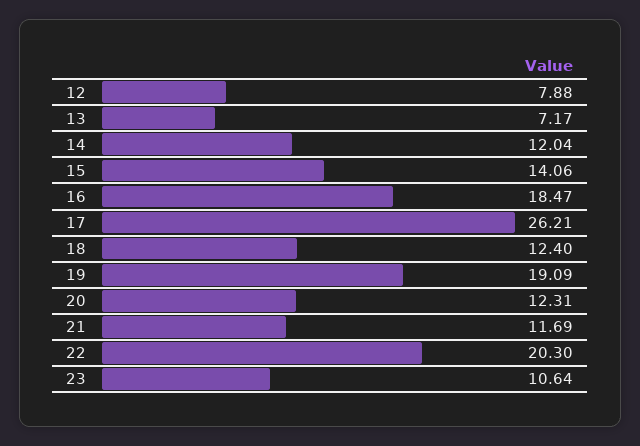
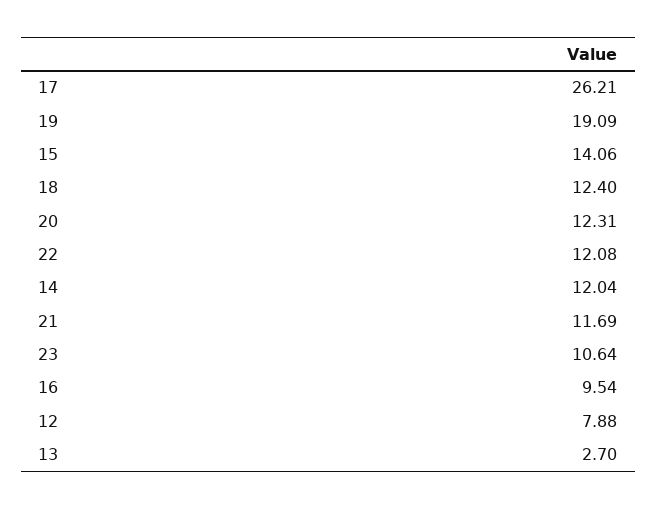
13: 7.17 -> 2.7
16: 18.47 -> 9.54
22: 20.3 -> 12.08

